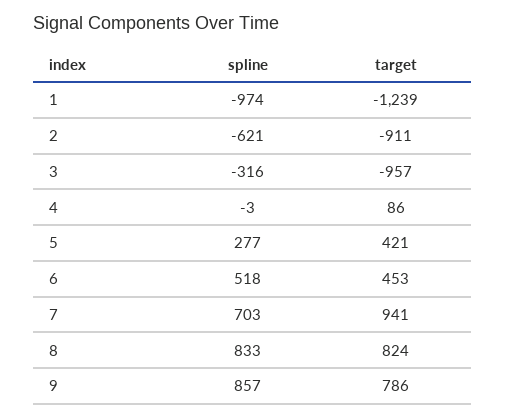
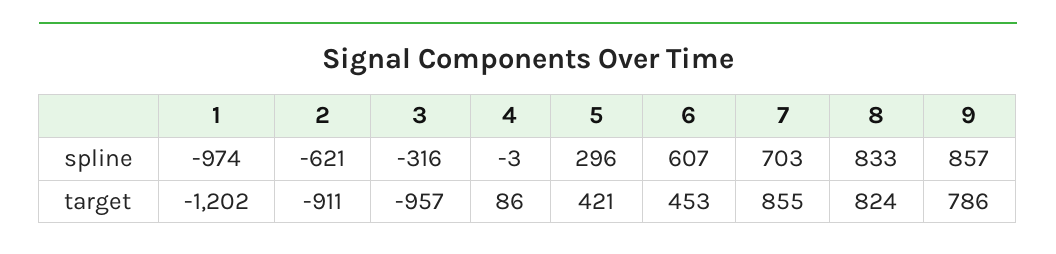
target, 1: -1239 -> -1202
spline, 5: 277 -> 296
spline, 6: 518 -> 607
target, 7: 941 -> 855

